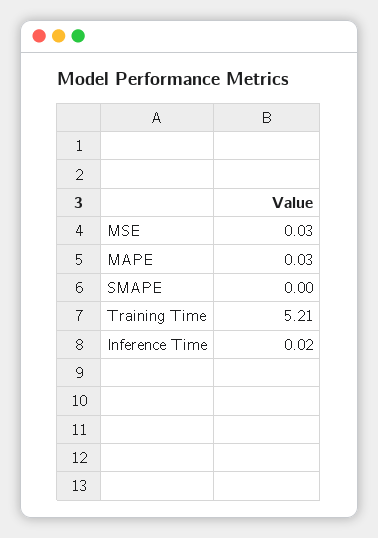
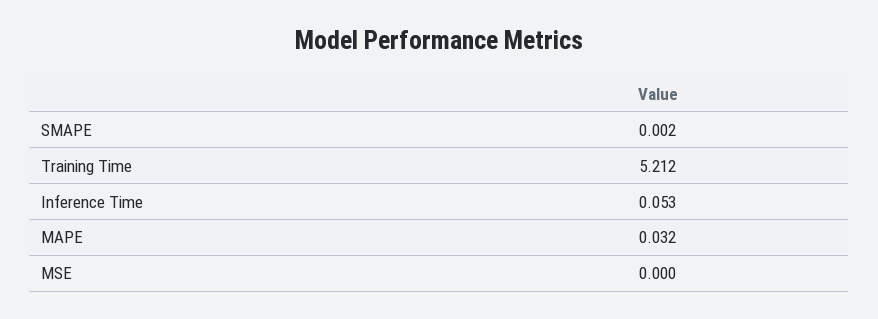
MSE: 0.03 -> 0
Inference Time: 0.02 -> 0.053

